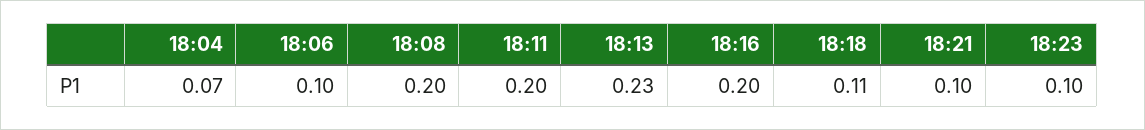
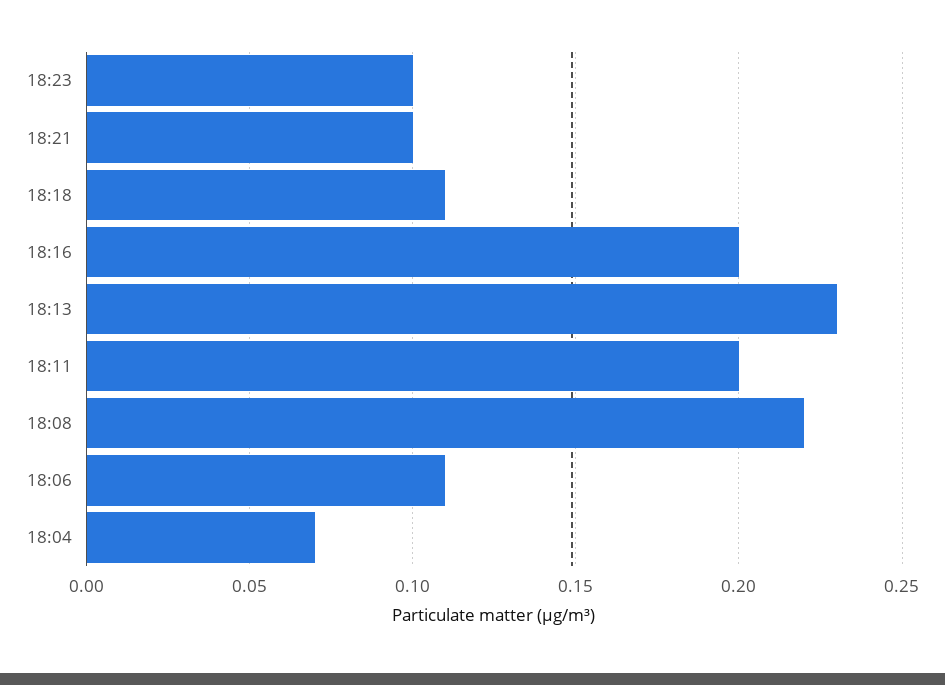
18:06: 0.1 -> 0.11
18:08: 0.2 -> 0.22

